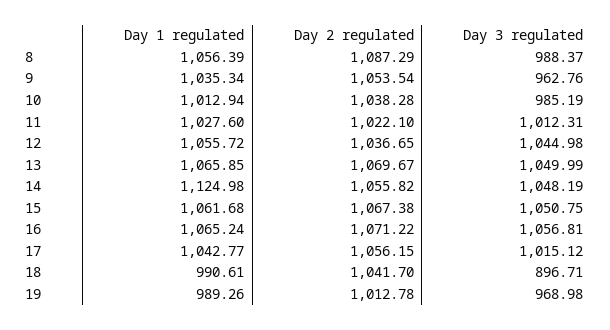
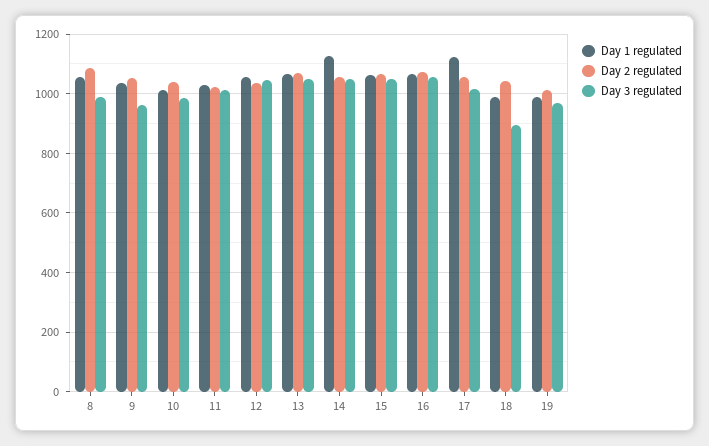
Day 1 regulated, 17: 1042.77 -> 1125

